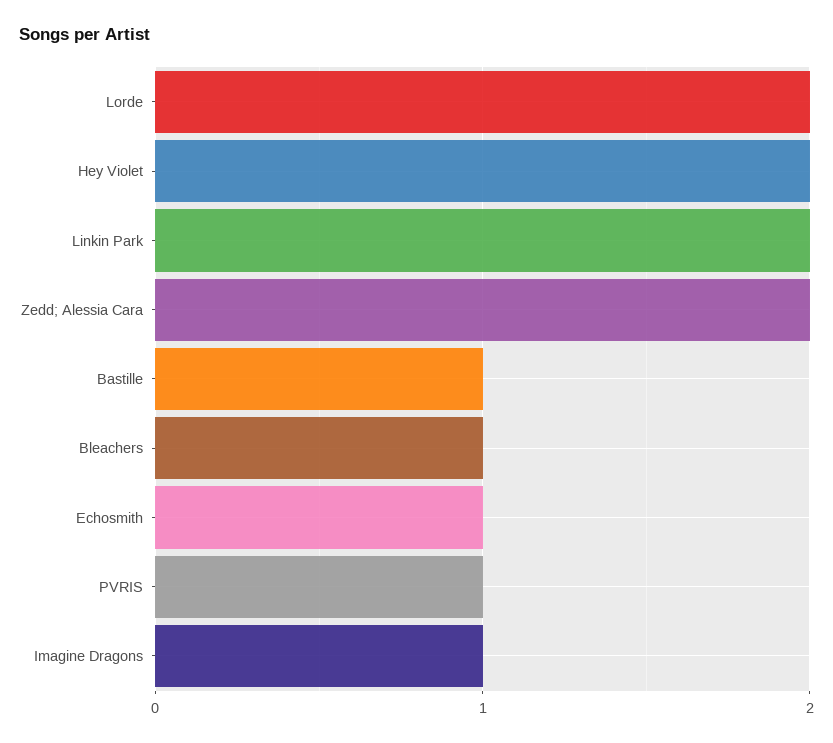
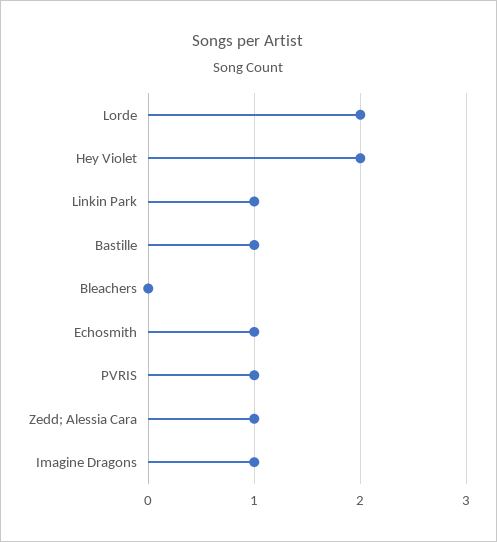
Linkin Park: 2 -> 1
Zedd; Alessia Cara: 2 -> 1
Bleachers: 1 -> 0

